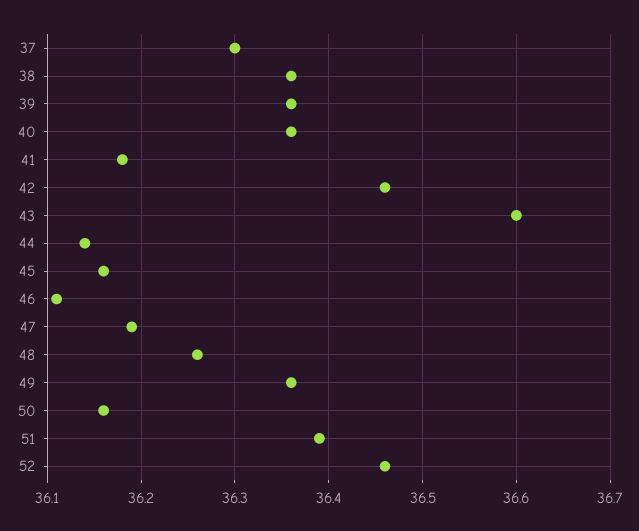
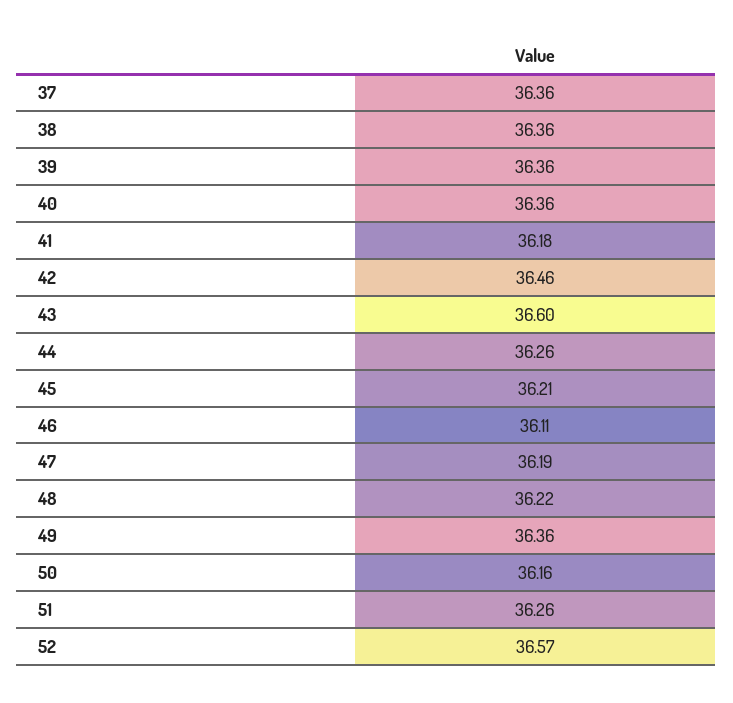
37: 36.3 -> 36.36
44: 36.14 -> 36.26
45: 36.16 -> 36.21
48: 36.26 -> 36.22
51: 36.39 -> 36.26
52: 36.46 -> 36.57

